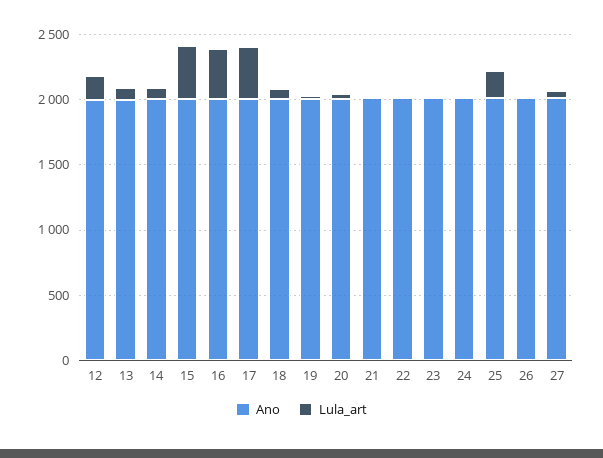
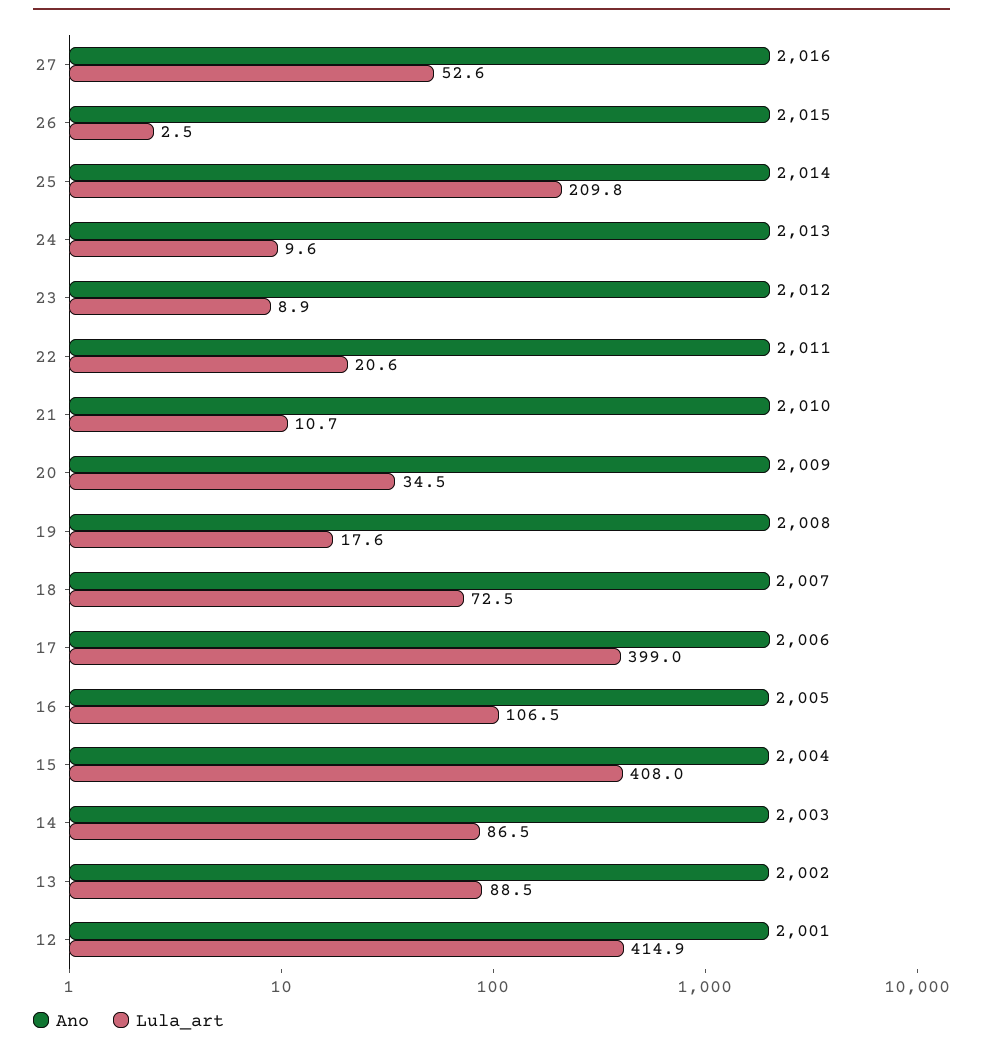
Lula_art, 12: 200 -> 414.9
Lula_art, 16: 400 -> 106.5

